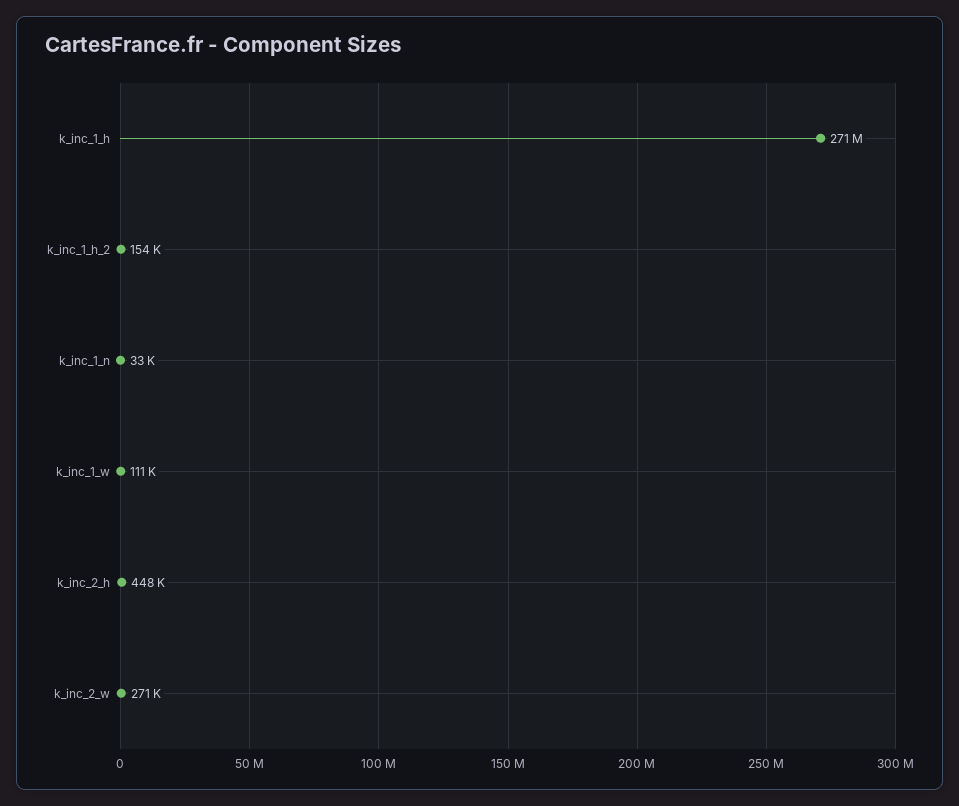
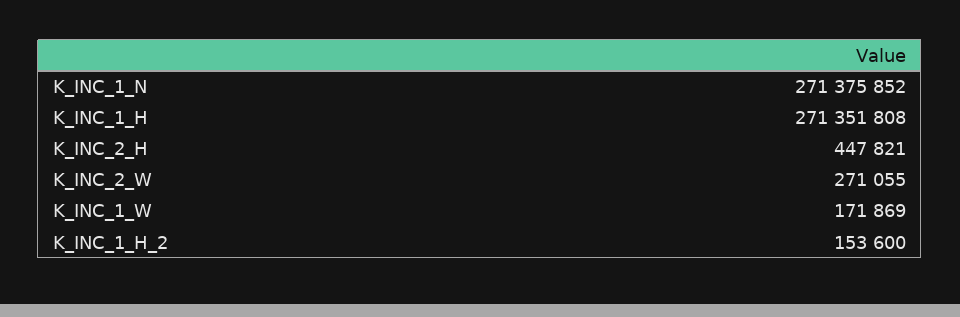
k_inc_1_n: 33000 -> 271375852
k_inc_1_w: 111000 -> 171869

